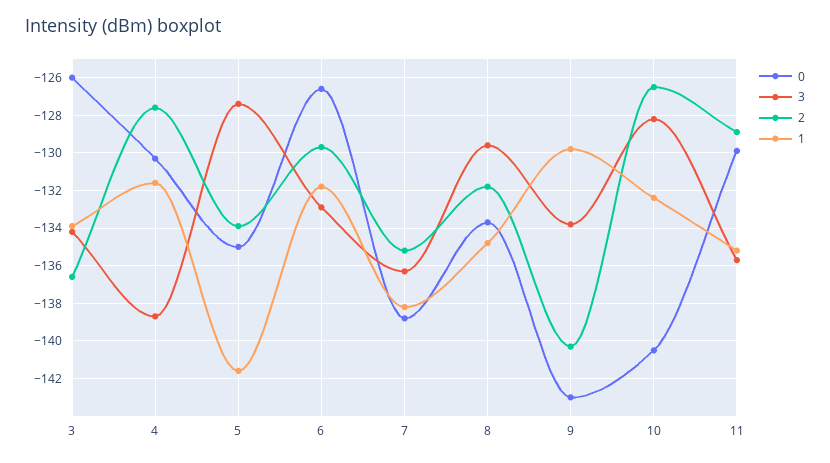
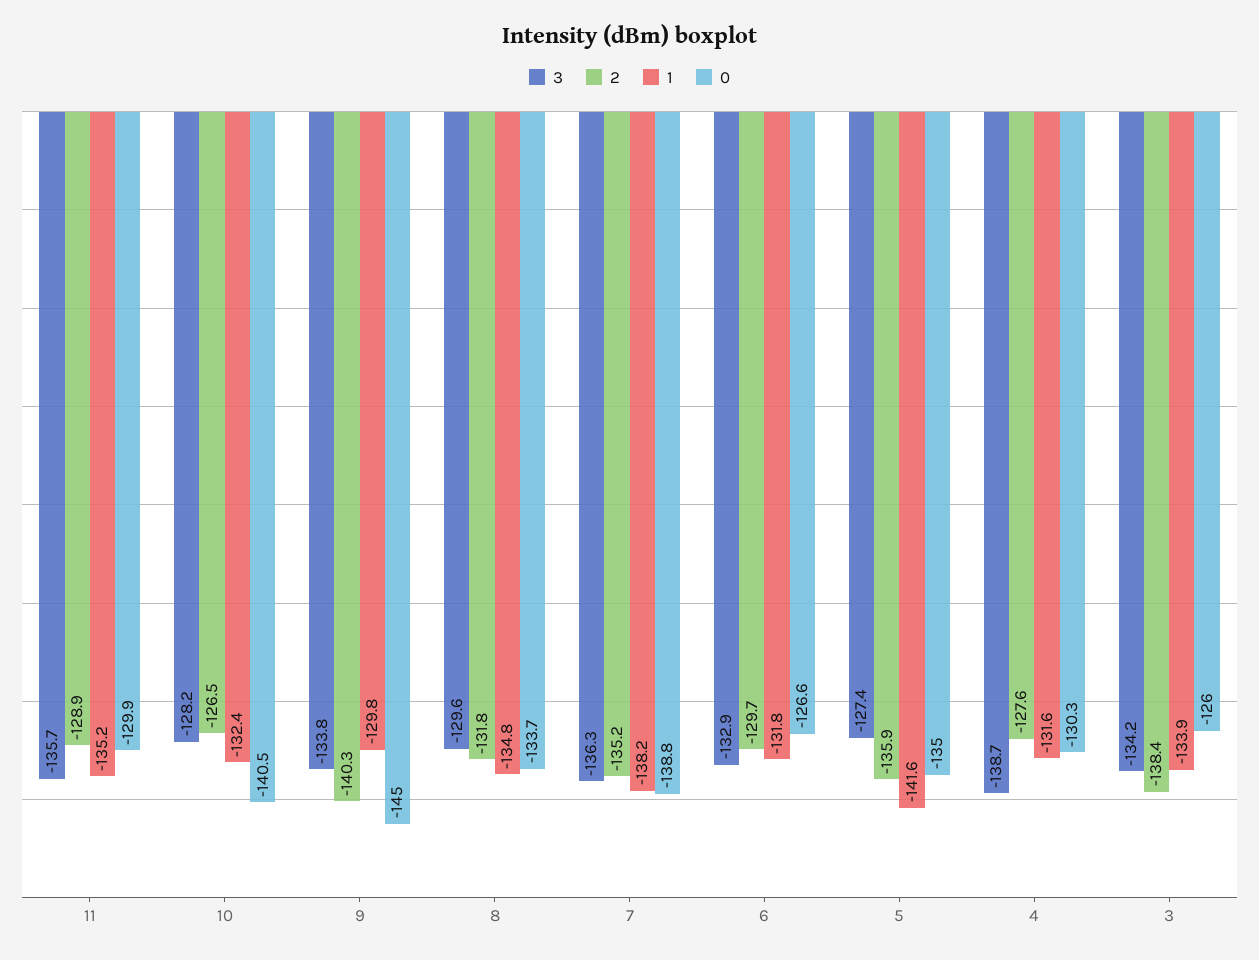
2, 3: -136.5 -> -138.4
2, 5: -134 -> -135.9
0, 9: -143 -> -145

